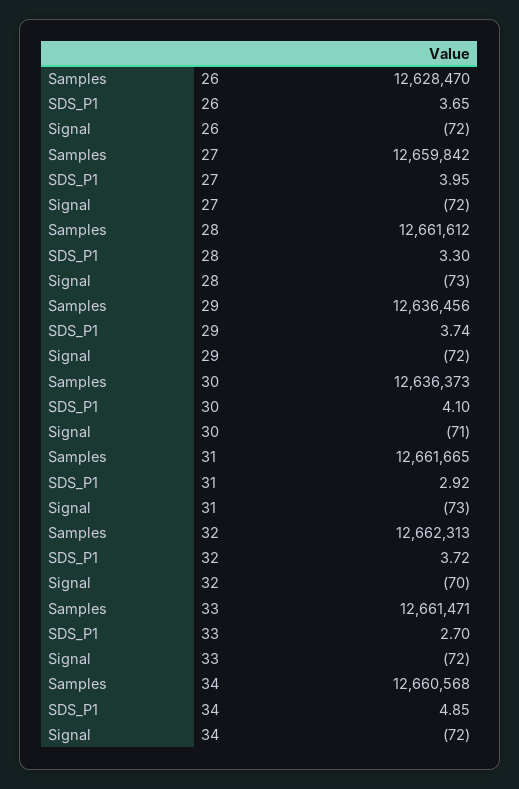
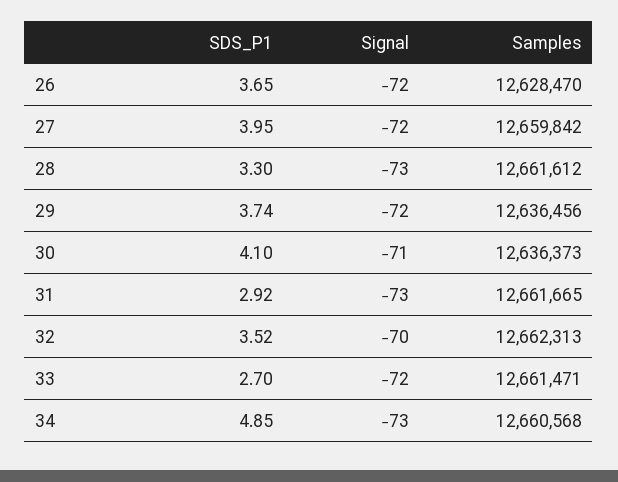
SDS_P1, 32: 3.72 -> 3.52
Signal, 34: -72 -> -73

